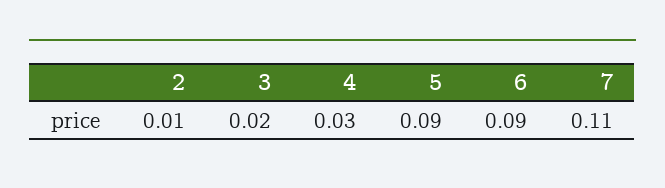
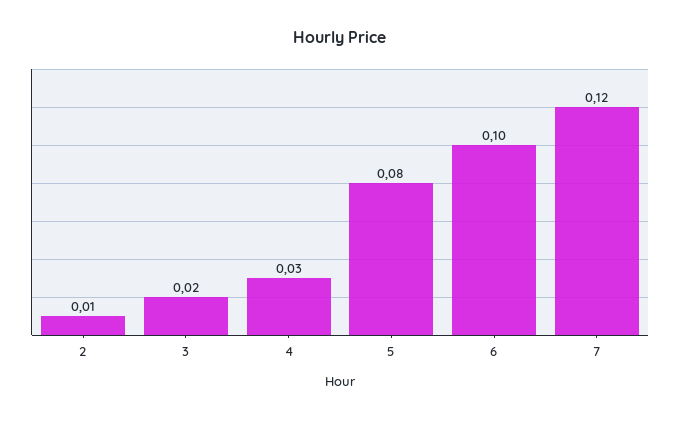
5: 0.09 -> 0.08
6: 0.09 -> 0.1
7: 0.11 -> 0.12

